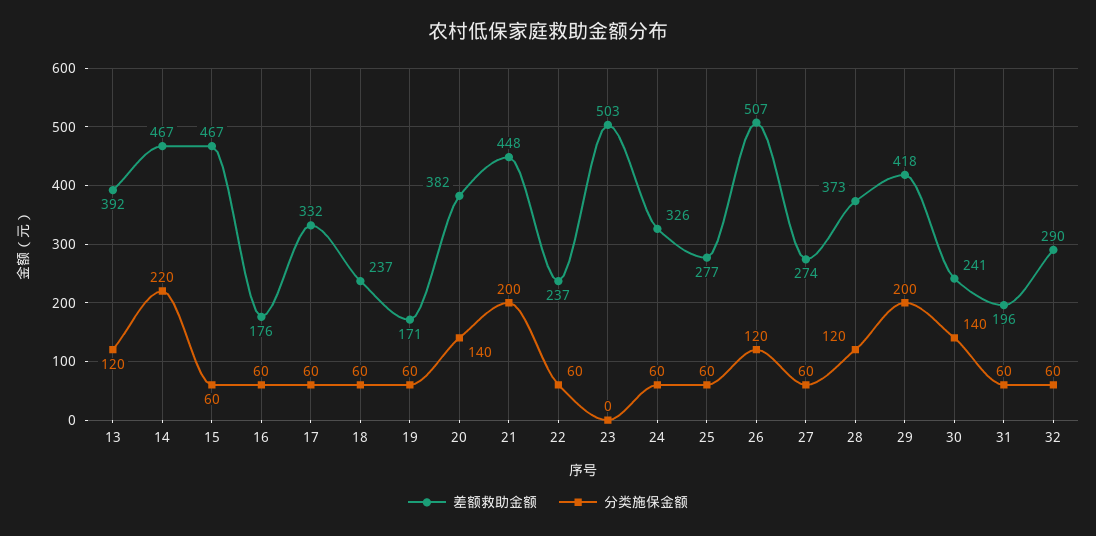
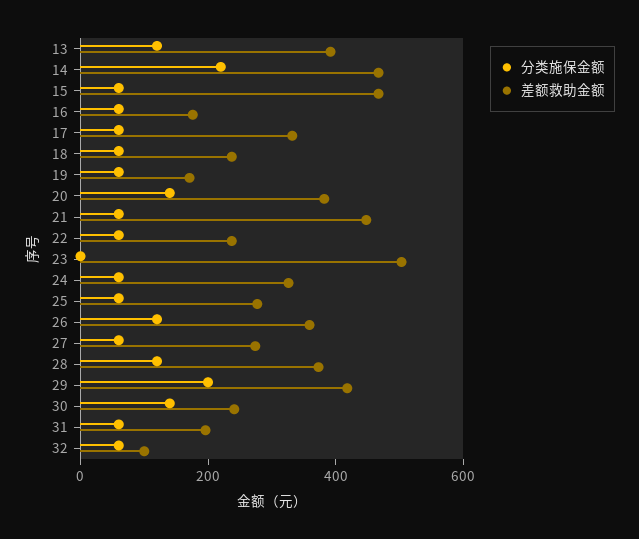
分类施保金额, 21: 200 -> 50
差额救助金额, 26: 507 -> 350
差额救助金额, 32: 290 -> 100

